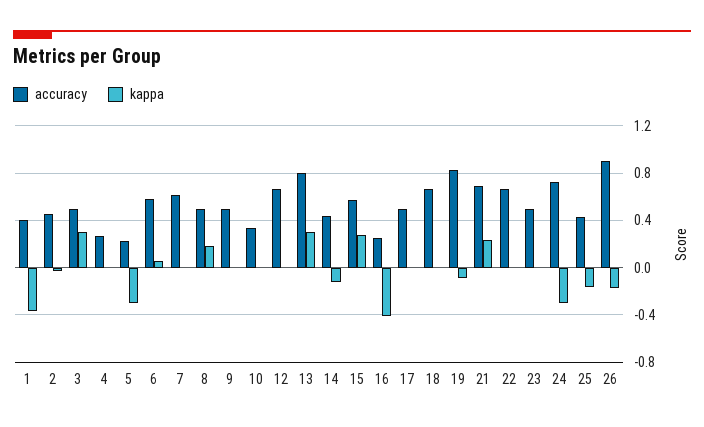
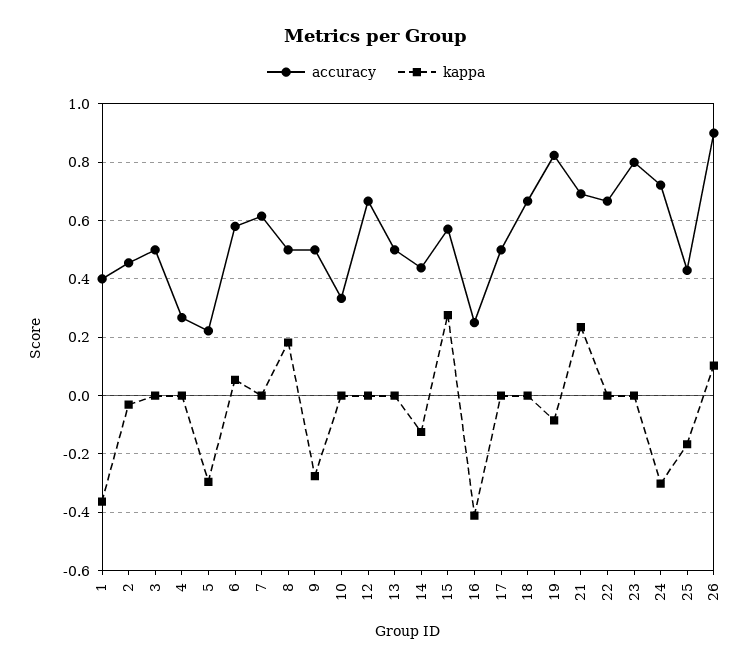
kappa, 3: 0.3 -> 0
kappa, 9: 0 -> -0.275
accuracy, 13: 0.8 -> 0.5
kappa, 13: 0.3 -> 0
accuracy, 23: 0.5 -> 0.8
kappa, 26: -0.2 -> 0.1

